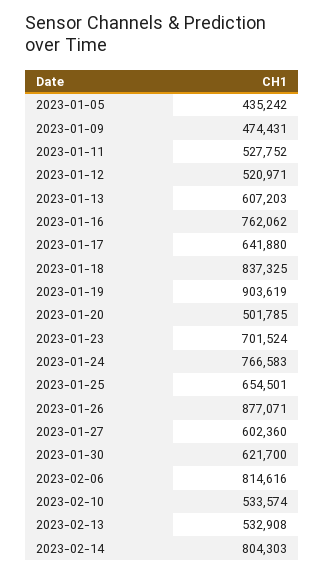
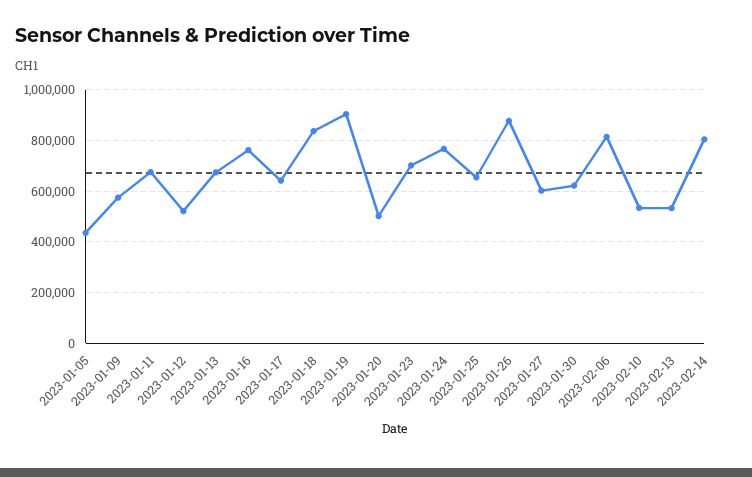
2023-01-09: 474431 -> 575000
2023-01-11: 527752 -> 675000
2023-01-13: 607203 -> 675000

